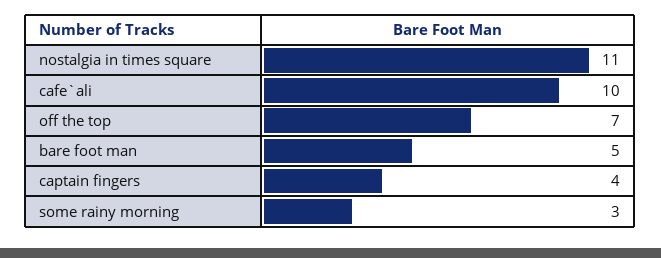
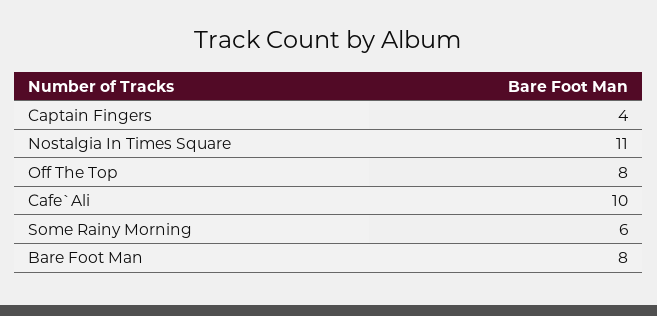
off the top: 7 -> 8
bare foot man: 5 -> 8
some rainy morning: 3 -> 6

